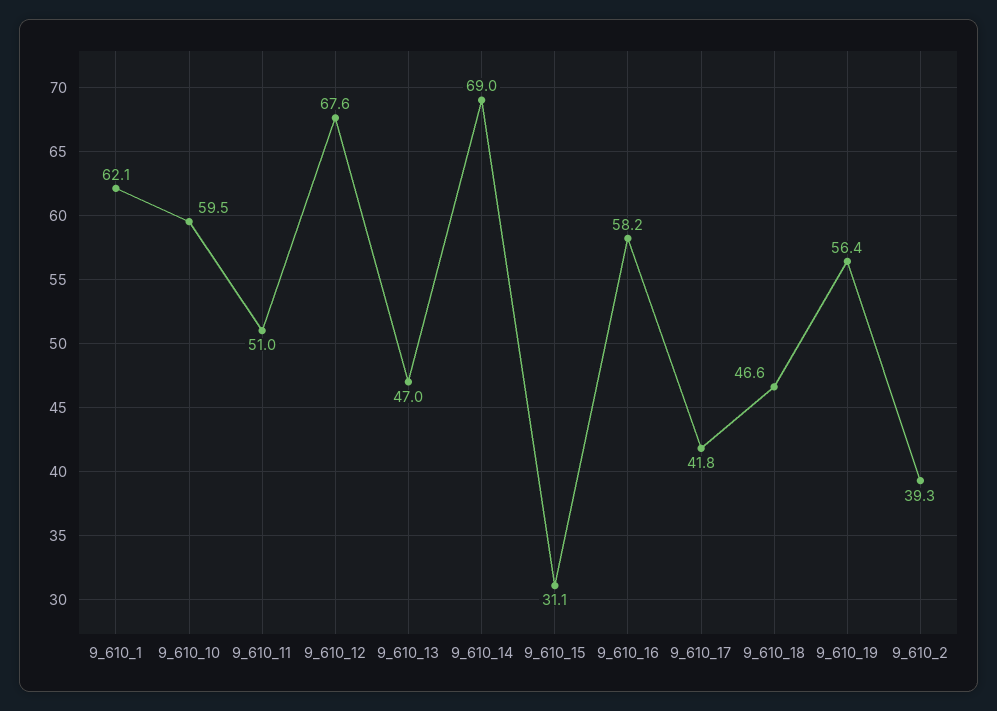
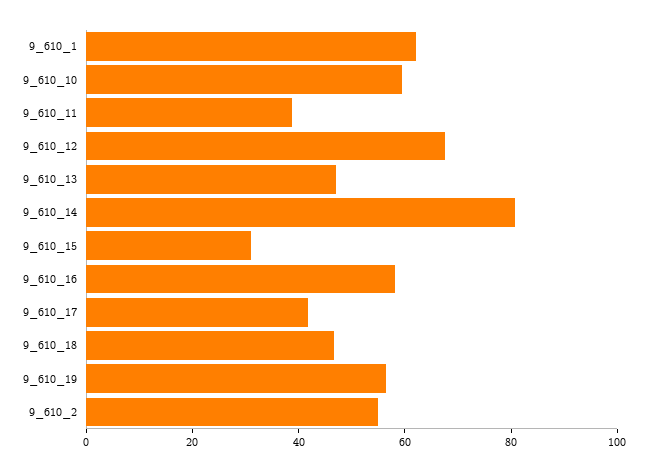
9_610_11: 51 -> 40
9_610_14: 69 -> 80
9_610_2: 39.3 -> 55

